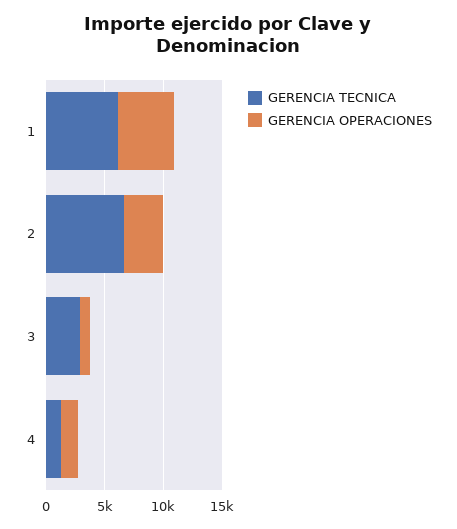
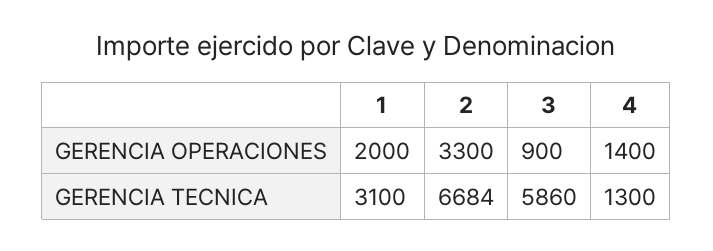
GERENCIA TECNICA, 1: 6000 -> 3100
GERENCIA OPERACIONES, 1: 5000 -> 2000
GERENCIA TECNICA, 3: 3000 -> 5860

